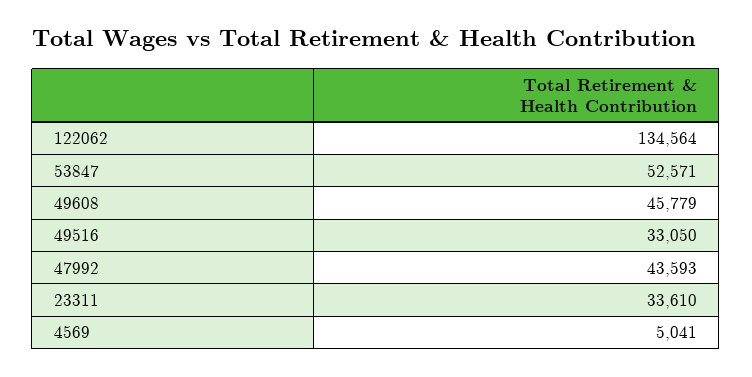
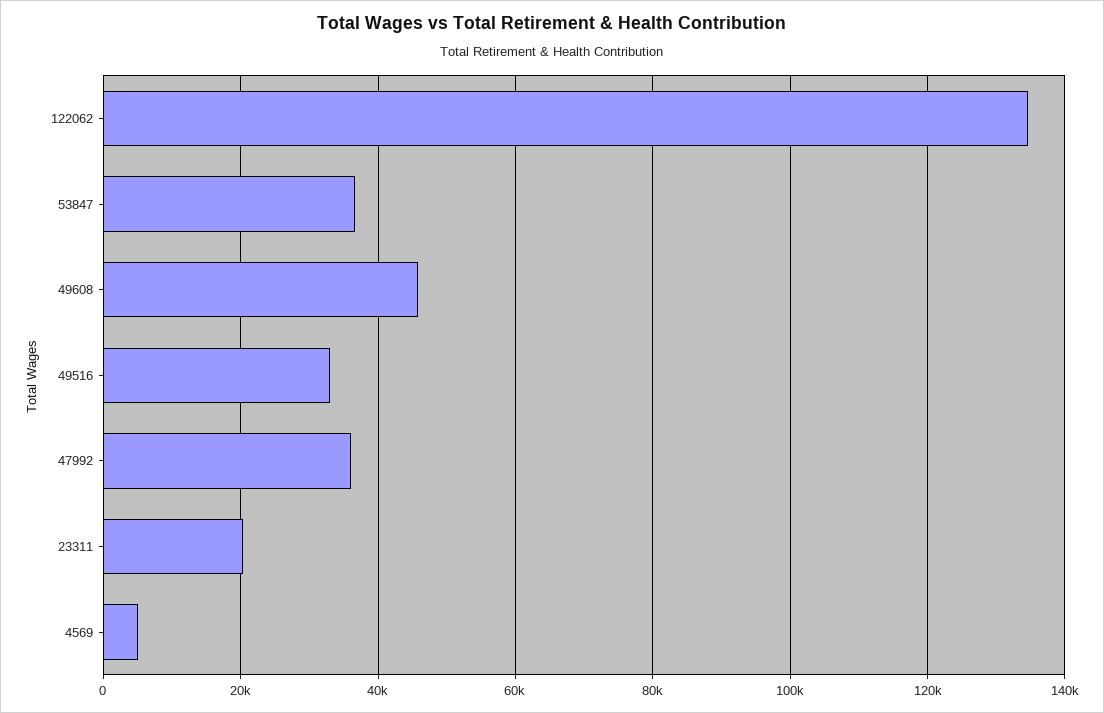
53847: 52571 -> 36000
47992: 43593 -> 36000
23311: 33610 -> 20000

